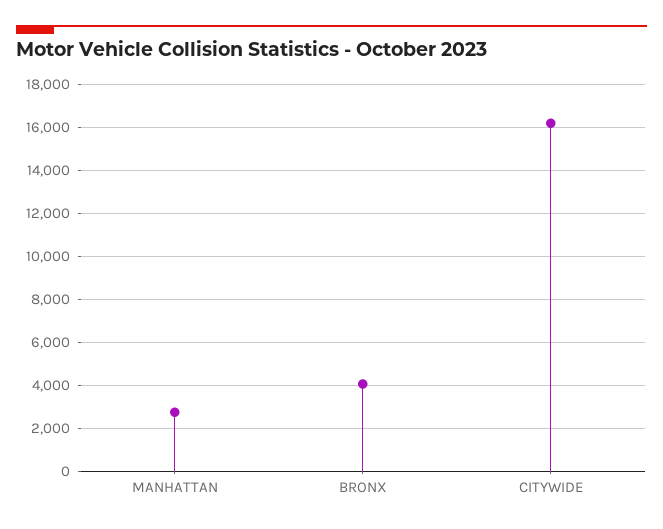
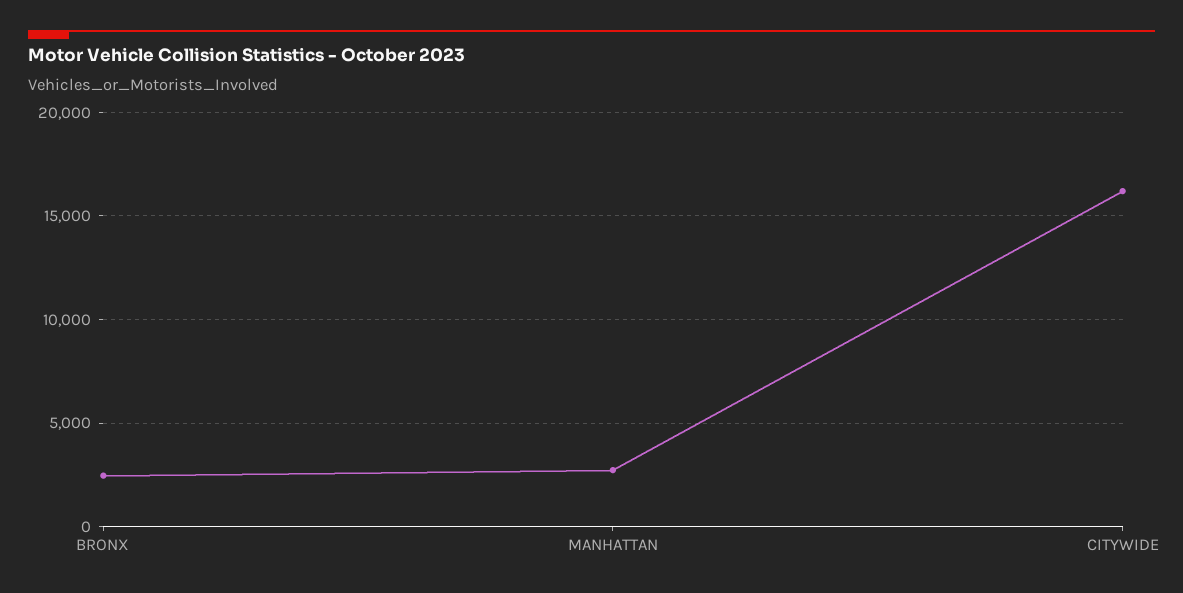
BRONX: 4000 -> 2500

